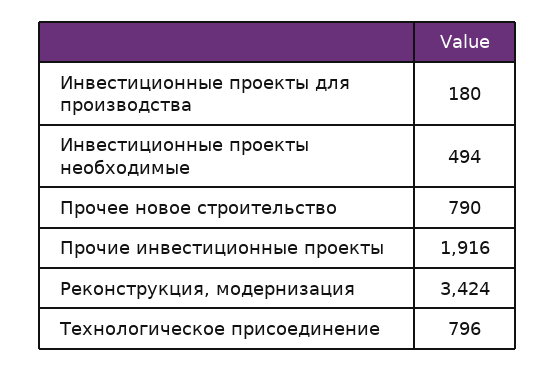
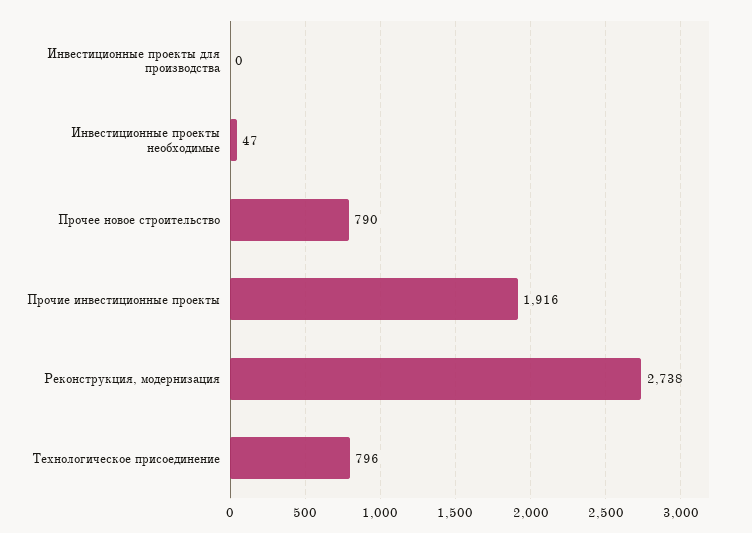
Инвестиционные проекты для производства: 180 -> 0
Инвестиционные проекты необходимые: 494 -> 47
Реконструкция, модернизация: 3424 -> 2738

